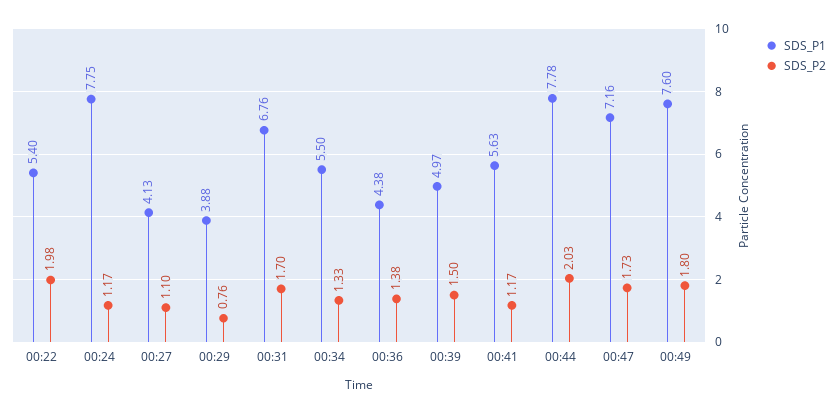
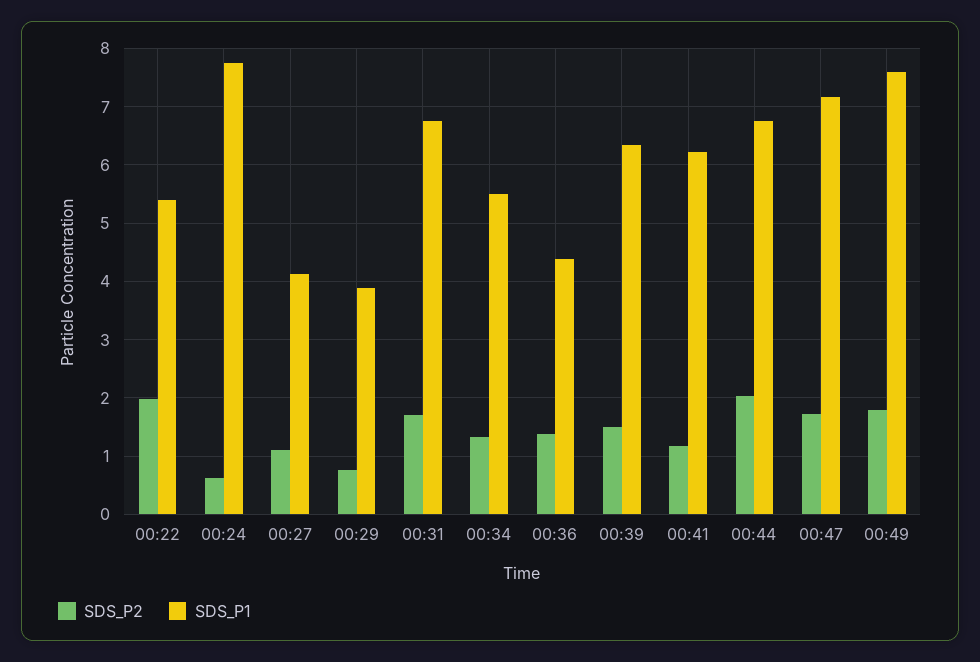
SDS_P2, 00:24: 1.17 -> 0.6
SDS_P1, 00:39: 4.97 -> 6.4
SDS_P1, 00:41: 5.63 -> 6.2
SDS_P1, 00:44: 7.78 -> 6.8

